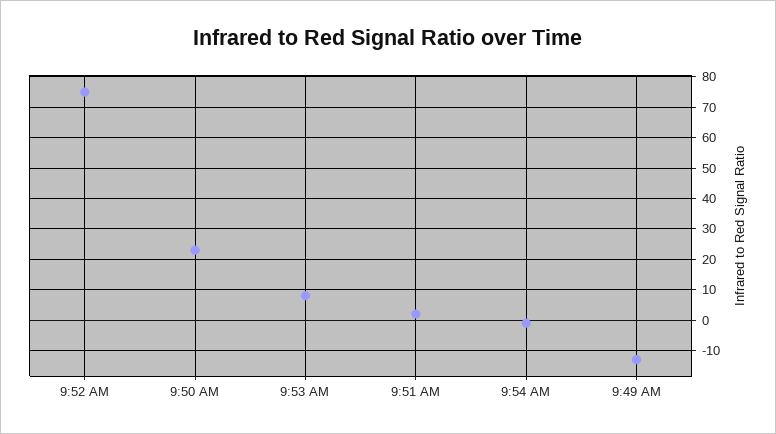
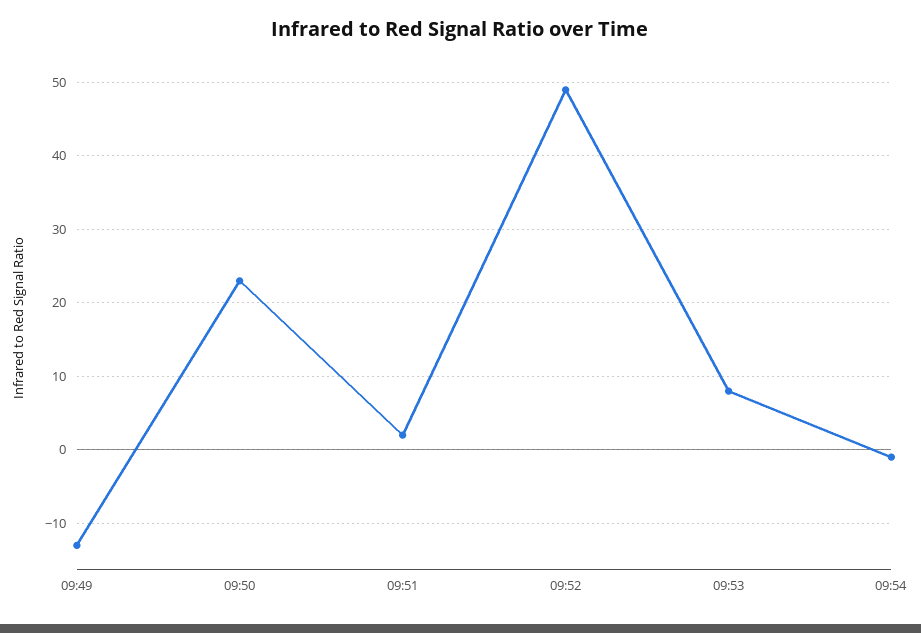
9:52 AM: 75 -> 49

